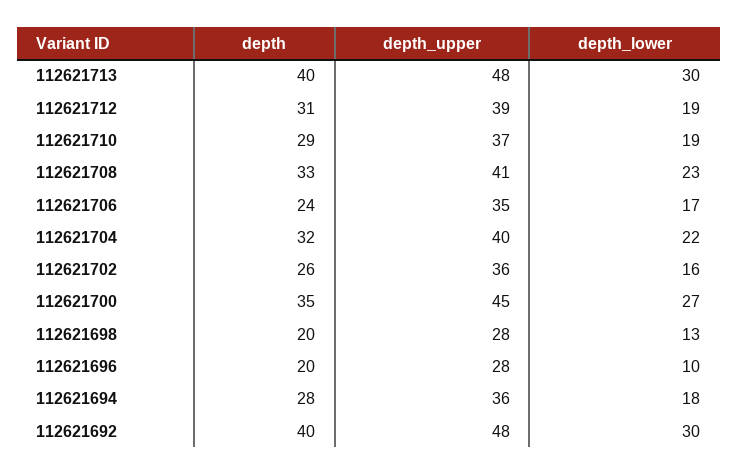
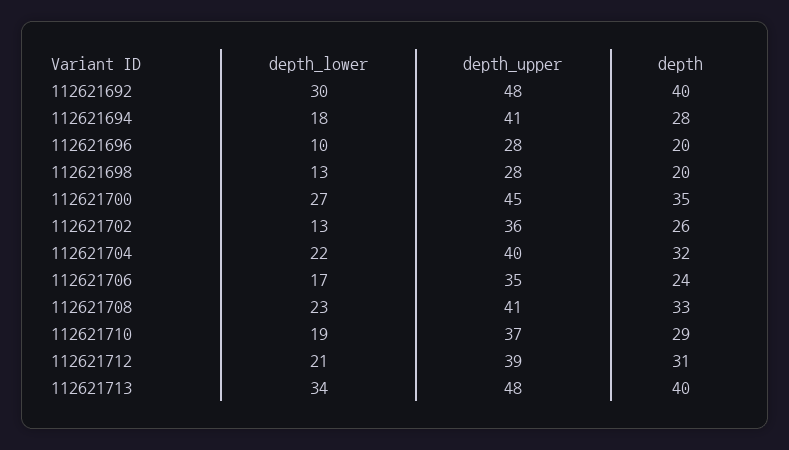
depth_lower, 112621713: 30 -> 34
depth_lower, 112621712: 19 -> 21
depth_lower, 112621702: 16 -> 13
depth_upper, 112621694: 36 -> 41

